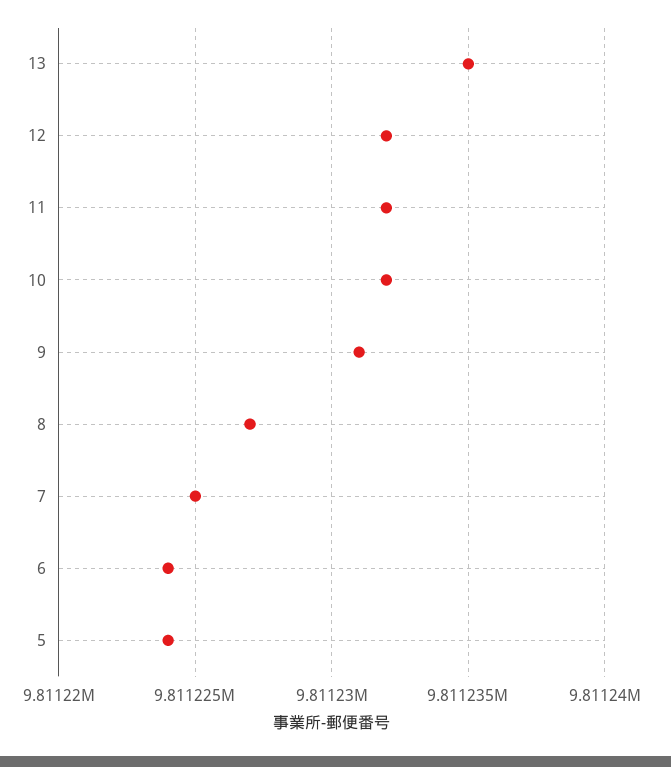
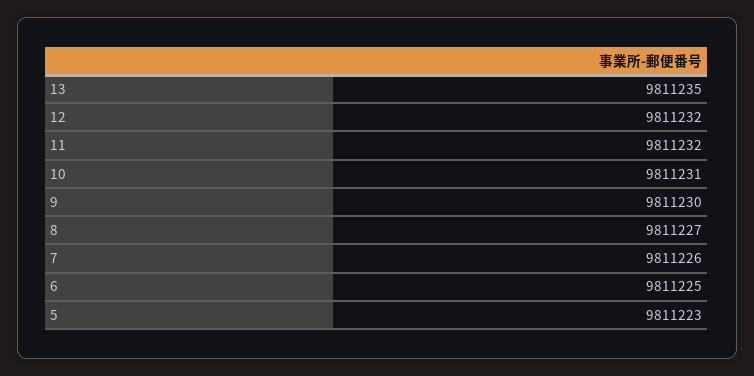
10: 9811232 -> 9811231
9: 9811231 -> 9811230
7: 9811225 -> 9811226
6: 9811224 -> 9811225
5: 9811224 -> 9811223

